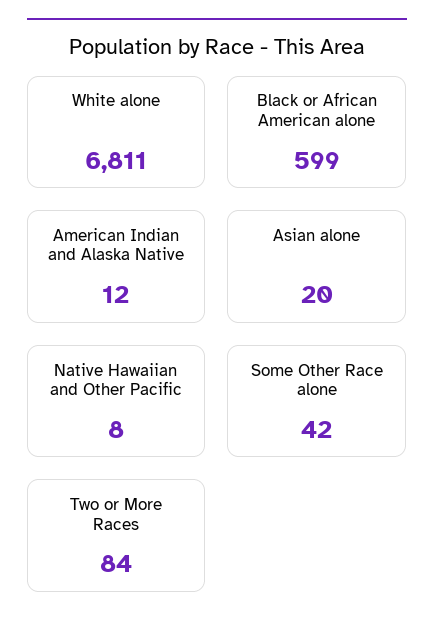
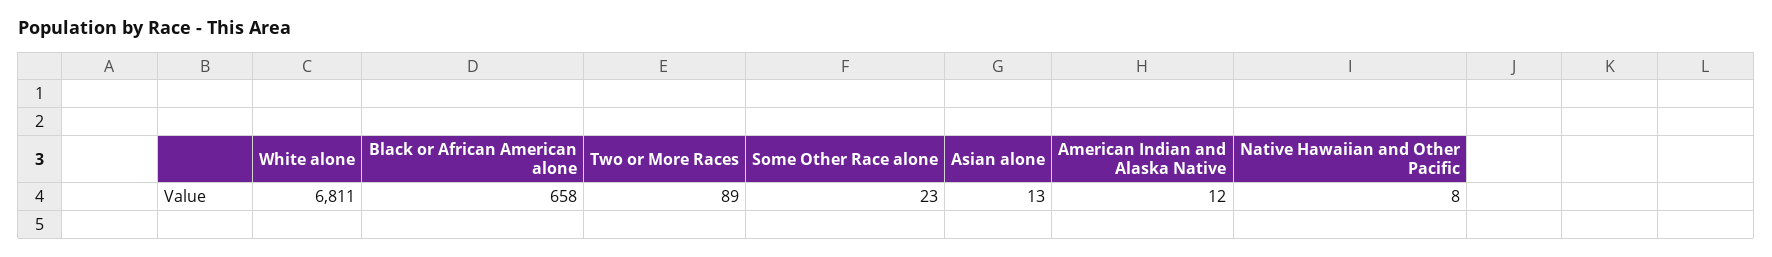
Black or African American alone: 599 -> 658
Asian alone: 20 -> 13
Some Other Race alone: 42 -> 23
Two or More Races: 84 -> 89

